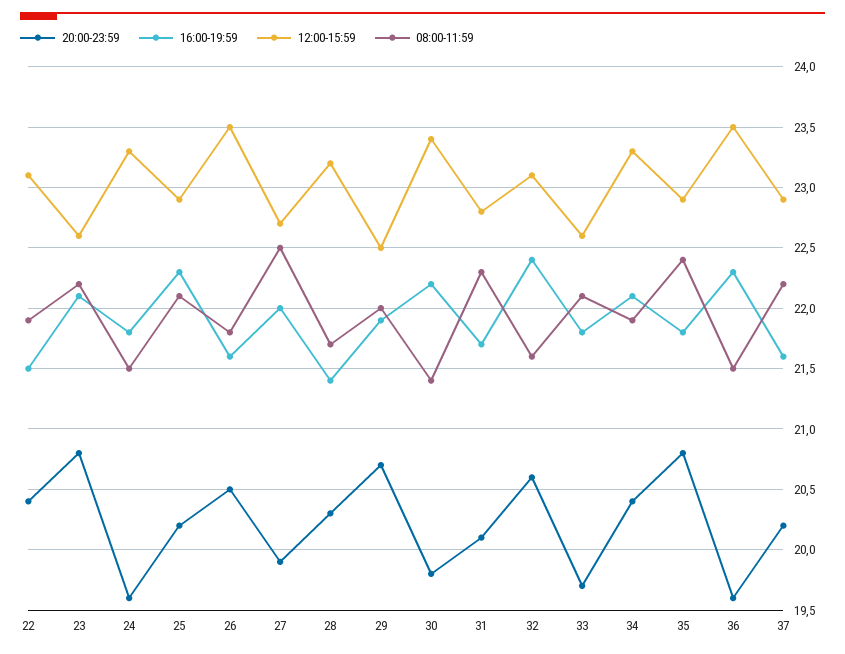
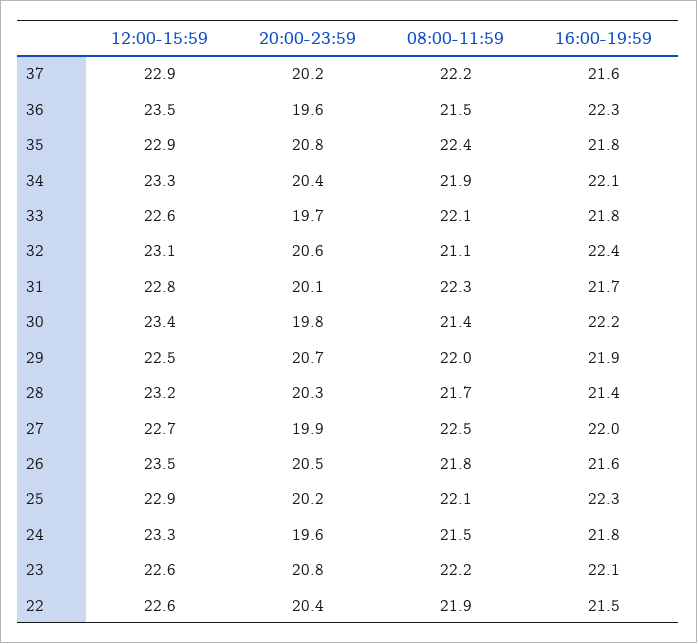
12:00-15:59, 22: 23.1 -> 22.6
08:00-11:59, 32: 21.6 -> 21.1

